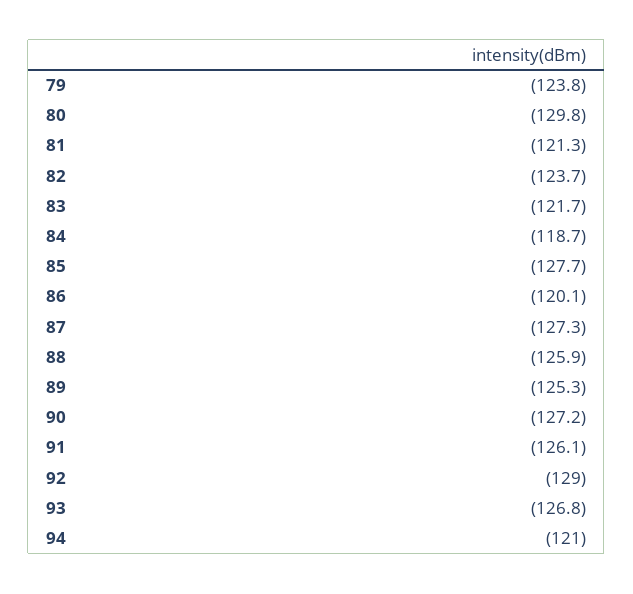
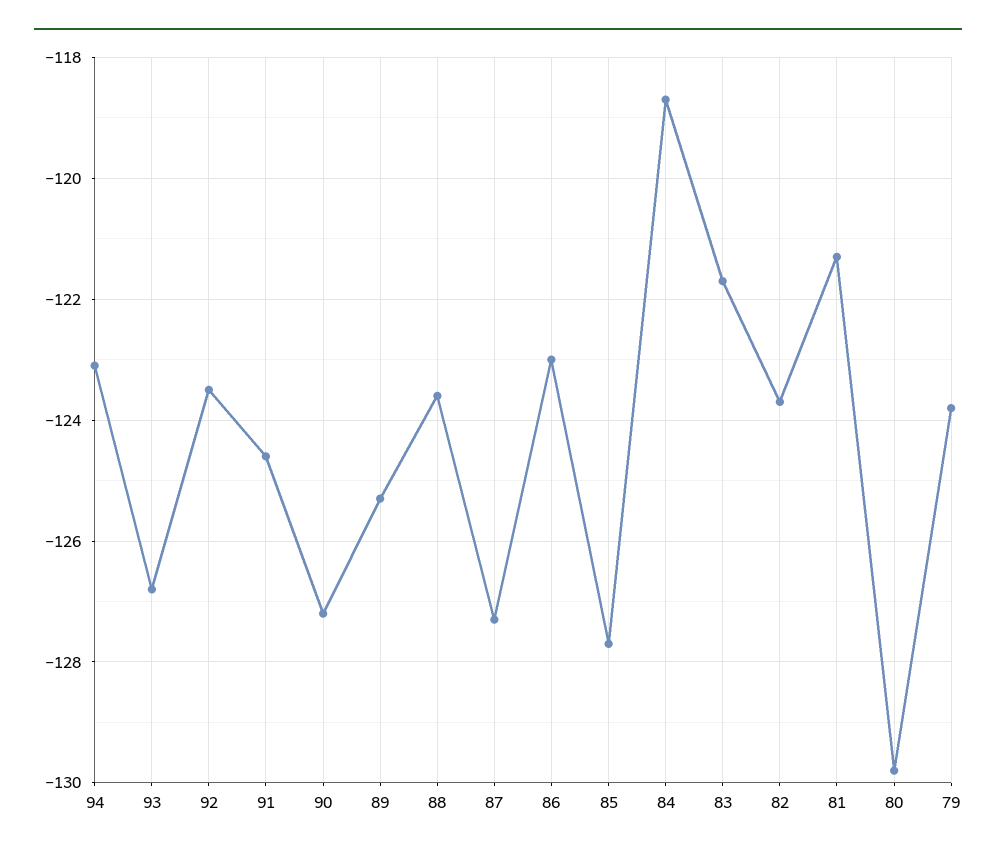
86: -120.1 -> -123
88: -125.9 -> -123.5
91: -126.1 -> -124.5
92: -129 -> -123.5
94: -121 -> -123

